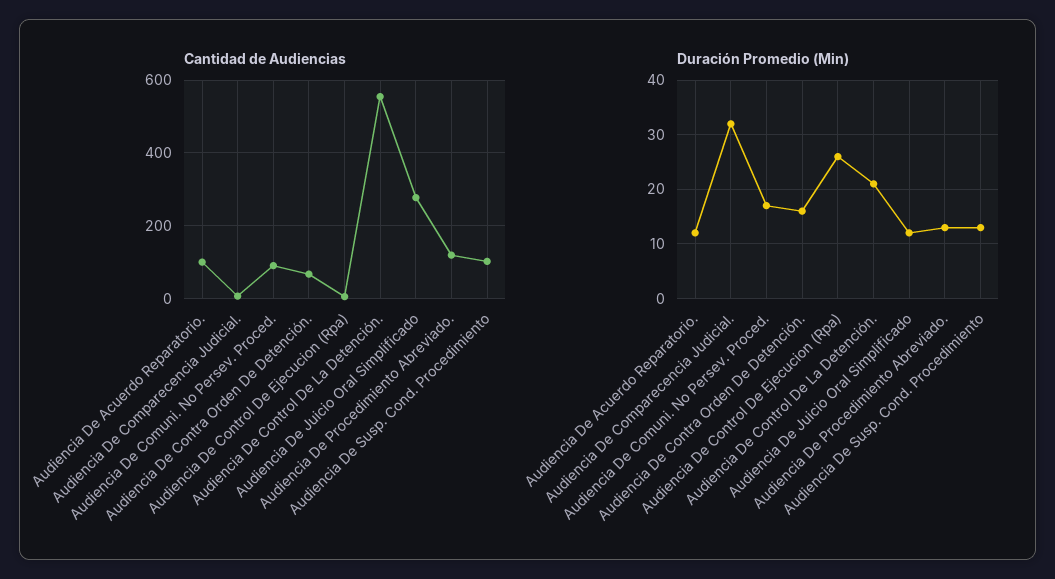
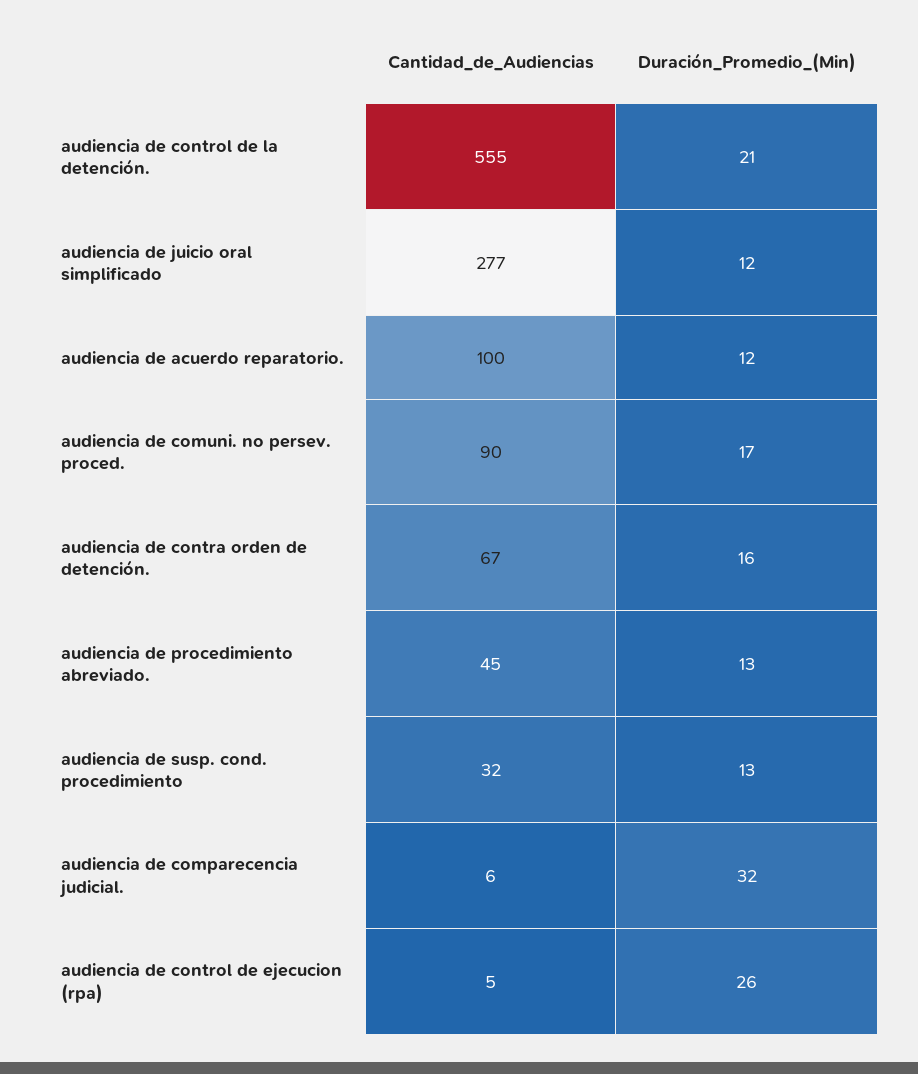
Cantidad de Audiencias, Audiencia De Procedimiento Abreviado.: 120 -> 45
Cantidad de Audiencias, Audiencia De Susp. Cond. Procedimiento: 100 -> 32

